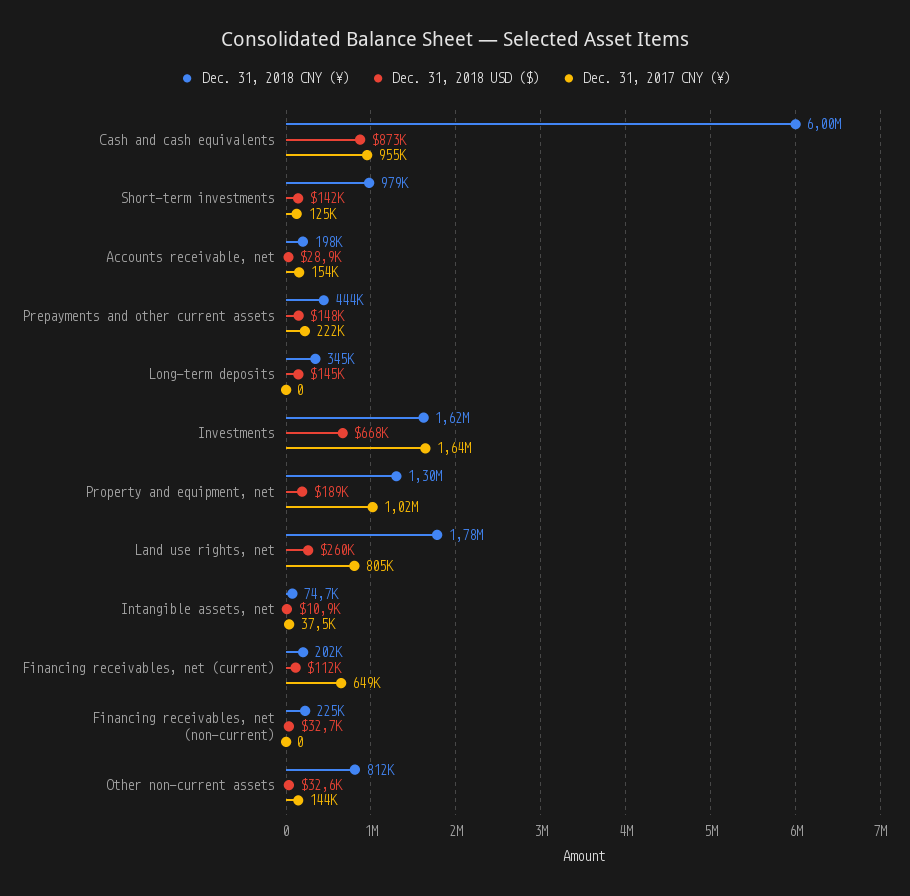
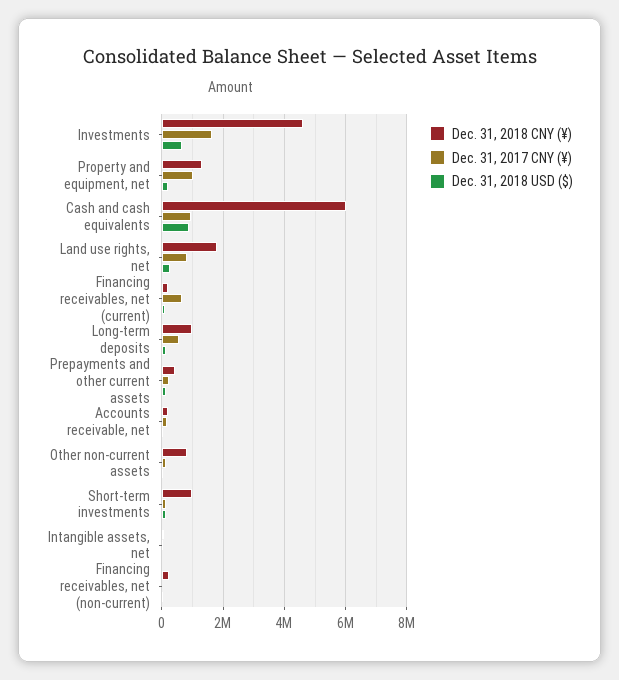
Dec. 31, 2018 CNY (¥), Long-term deposits: 345000 -> 1000000
Dec. 31, 2017 CNY (¥), Long-term deposits: 0 -> 600000
Dec. 31, 2018 CNY (¥), Investments: 1620000 -> 4600000

